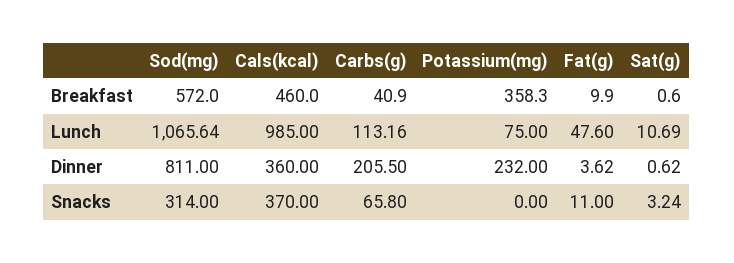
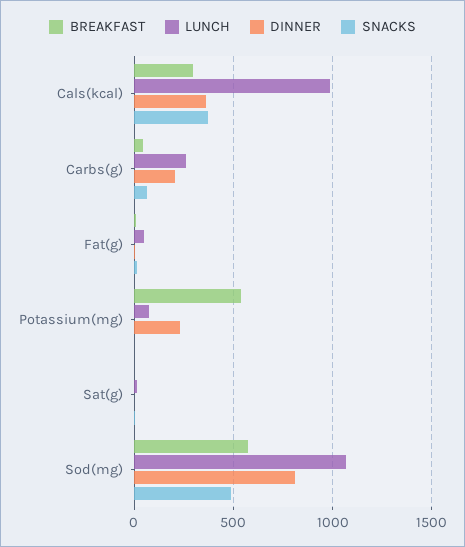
Breakfast, Cals(kcal): 460 -> 300
Breakfast, Potassium(mg): 358.3 -> 550
Lunch, Carbs(g): 113.16 -> 250
Snacks, Sod(mg): 314 -> 500

